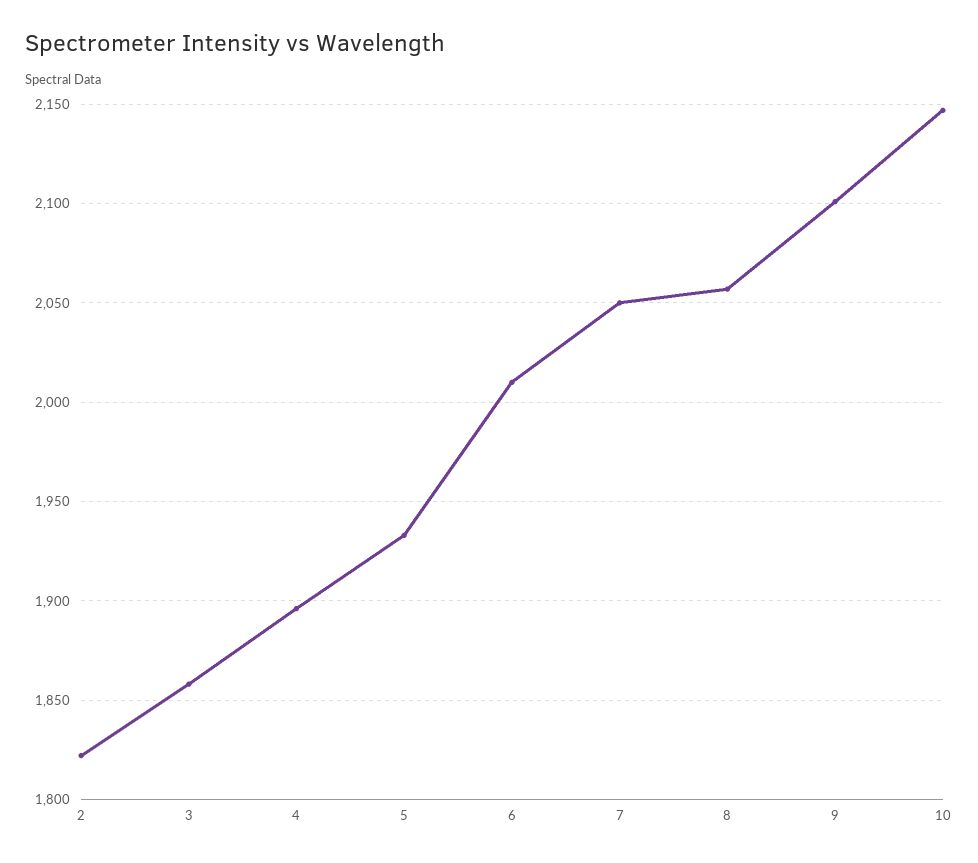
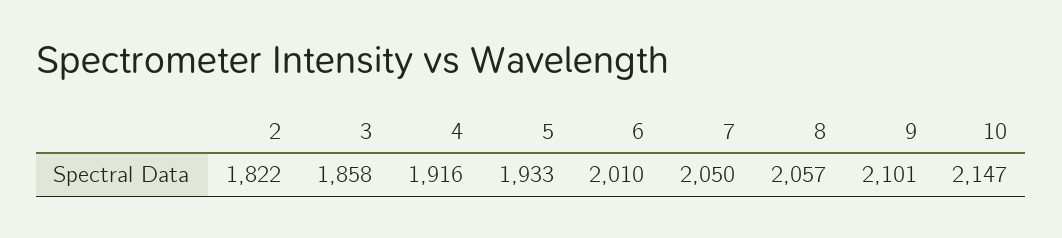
4: 1895 -> 1916

